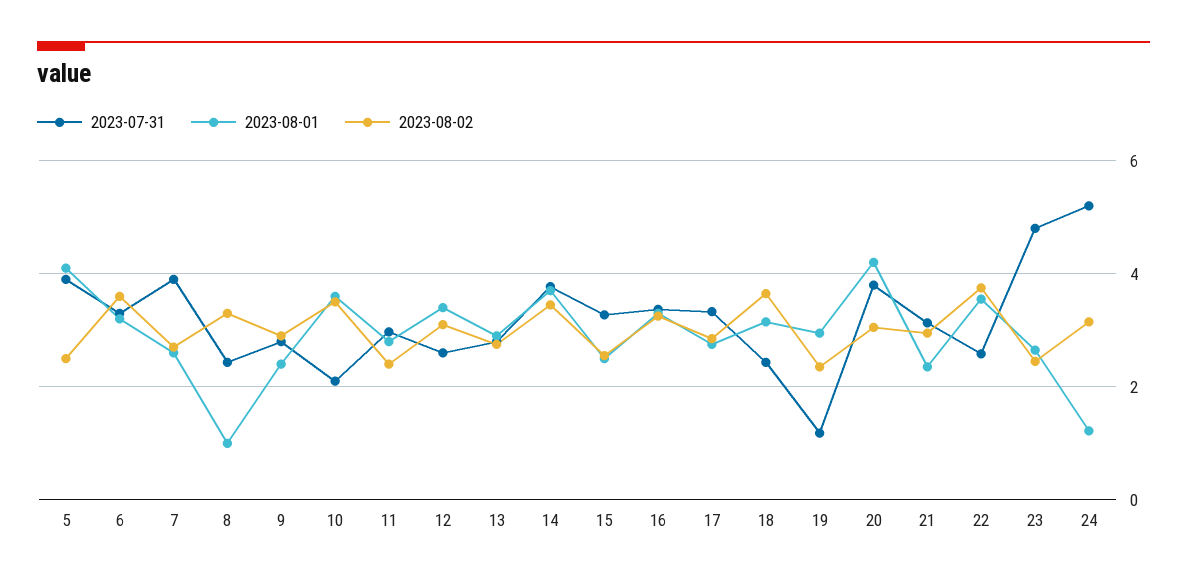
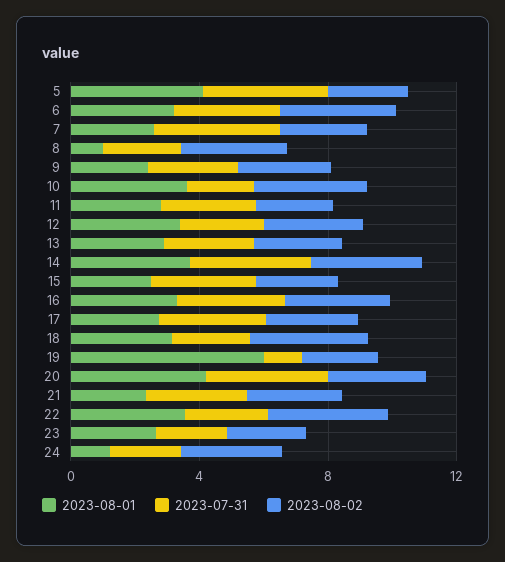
2023-08-01, 19: 3 -> 6
2023-07-31, 23: 4.8 -> 2
2023-07-31, 24: 5.2 -> 2

